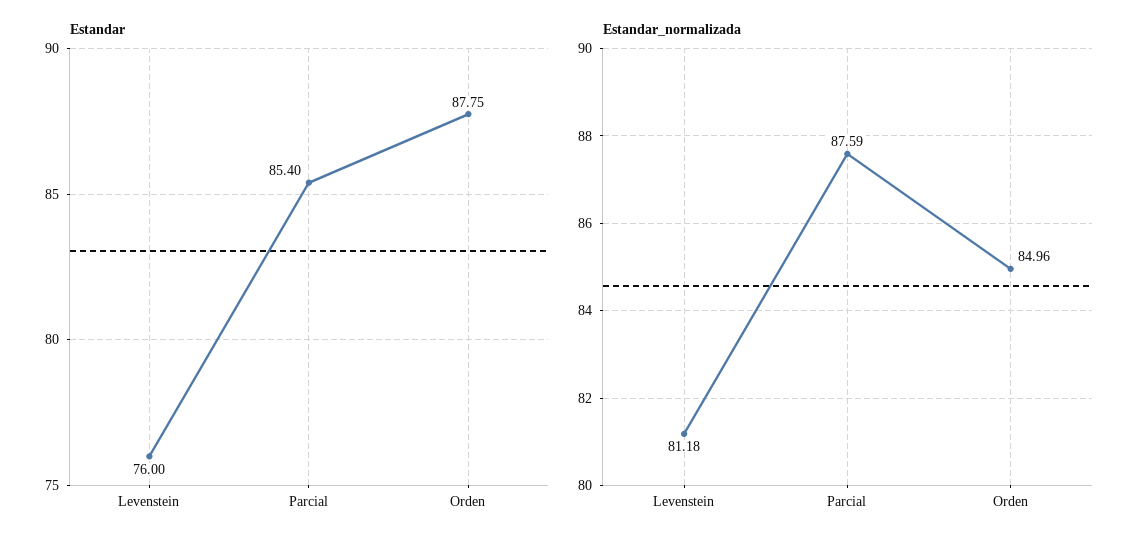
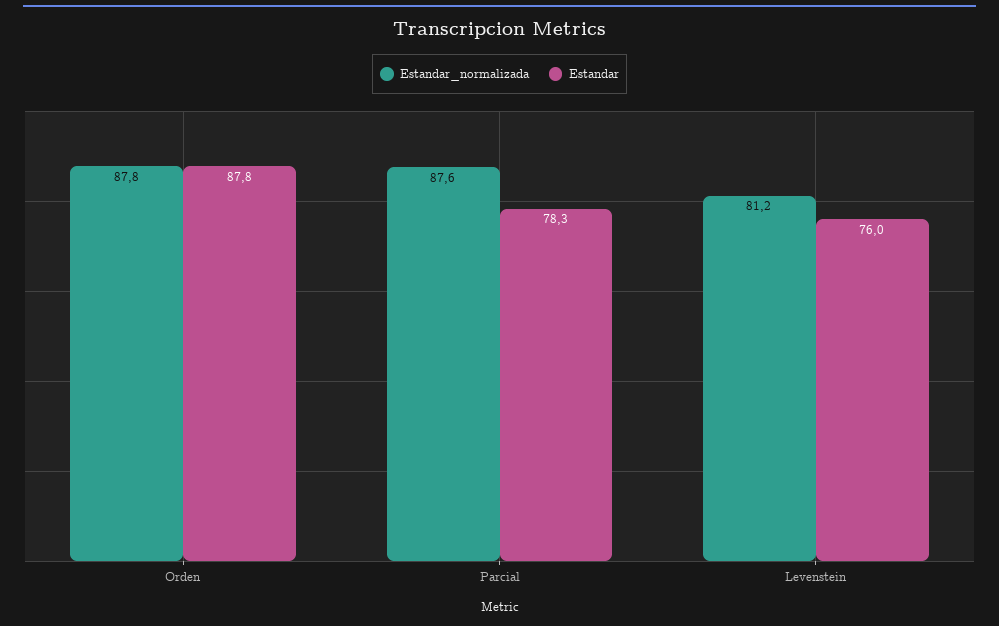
Estandar, Parcial: 85.4 -> 78.3
Estandar_normalizada, Orden: 84.96 -> 87.8

